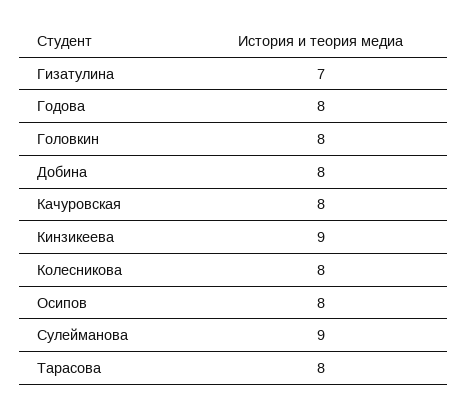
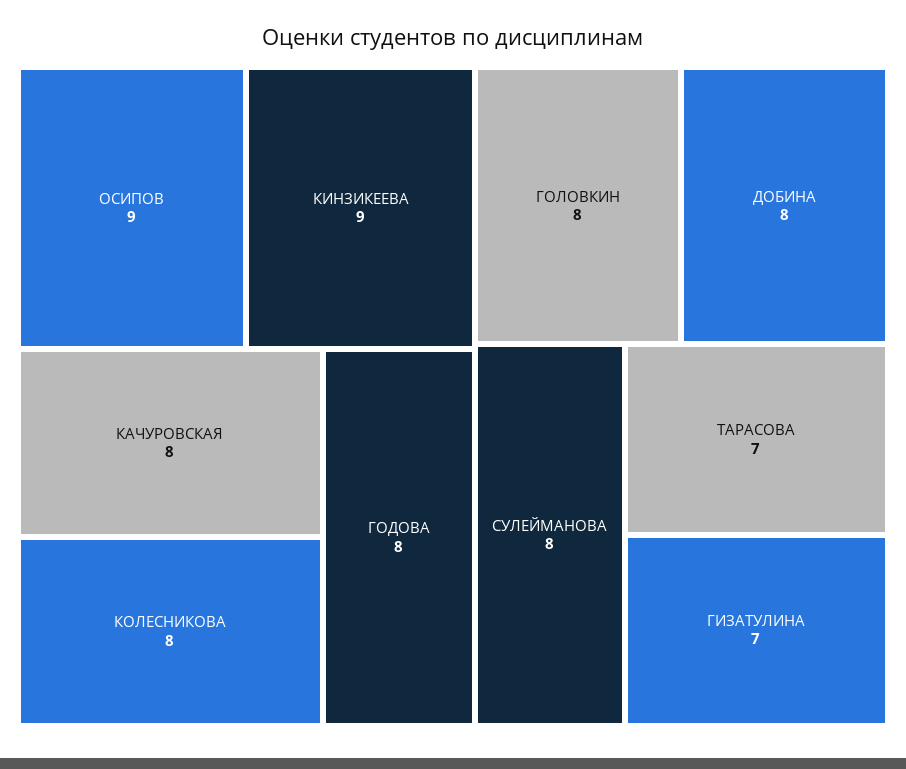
Осипов: 8 -> 9
Сулейманова: 9 -> 8
Тарасова: 8 -> 7

